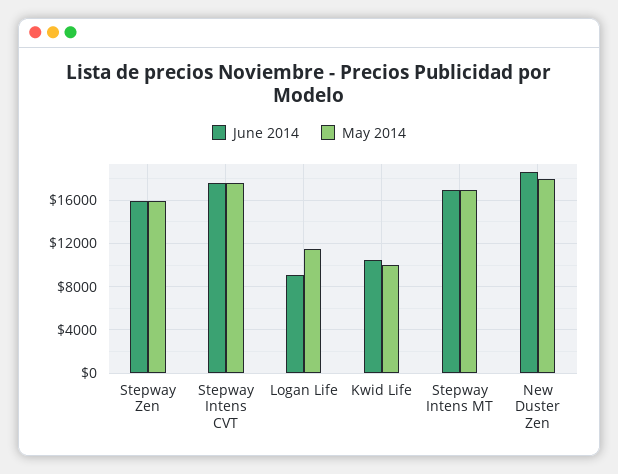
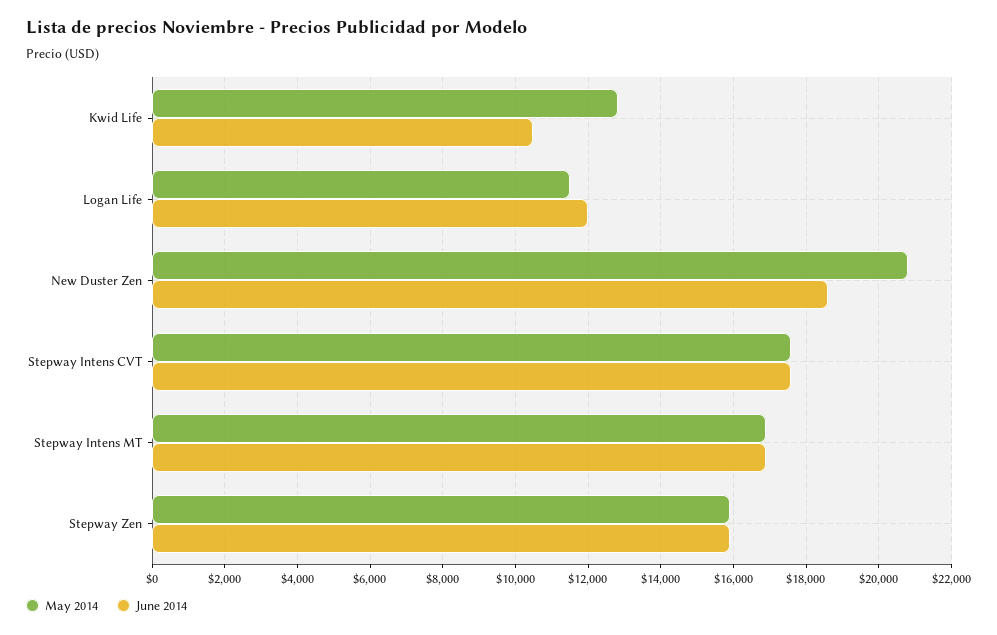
June 2014, Logan Life: 9000 -> 12000
May 2014, Kwid Life: 10000 -> 12800
May 2014, New Duster Zen: 18000 -> 20800

